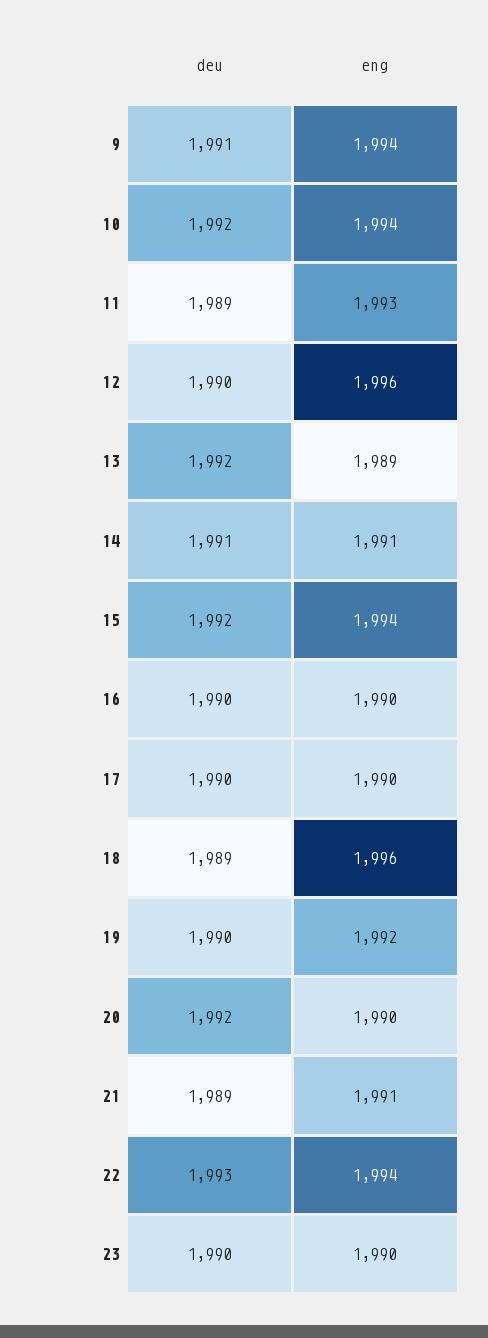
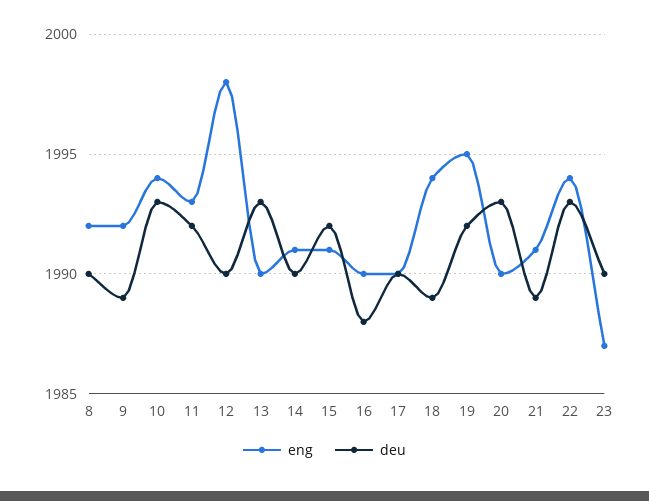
deu, 9: 1991 -> 1989
eng, 9: 1994 -> 1992
deu, 10: 1992 -> 1993
deu, 11: 1989 -> 1992
eng, 12: 1996 -> 1998
deu, 13: 1992 -> 1993
eng, 13: 1989 -> 1990
deu, 14: 1991 -> 1990
eng, 15: 1994 -> 1991
deu, 16: 1990 -> 1988
eng, 18: 1996 -> 1994
deu, 19: 1990 -> 1992
eng, 19: 1992 -> 1995
deu, 20: 1992 -> 1993
eng, 23: 1990 -> 1987
eng, 8: none -> 1992
deu, 8: none -> 1990

